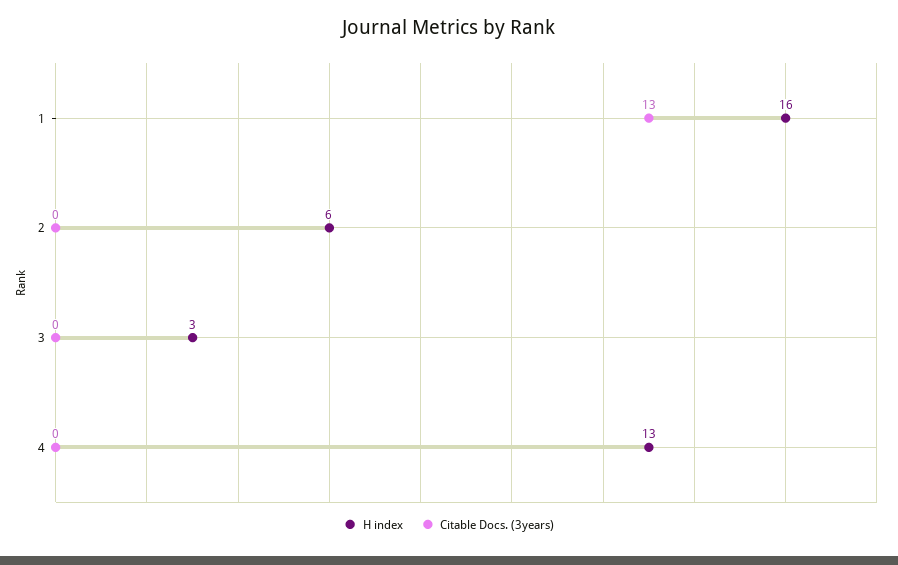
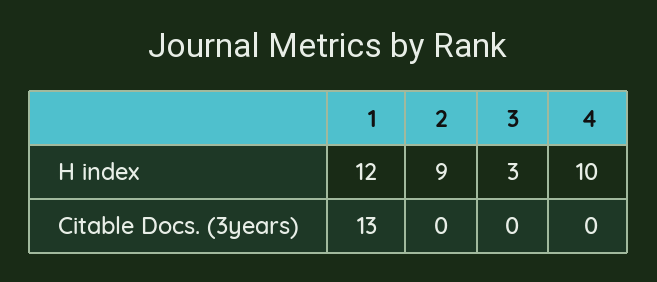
H index, 1: 16 -> 12
H index, 2: 6 -> 9
H index, 4: 13 -> 10

